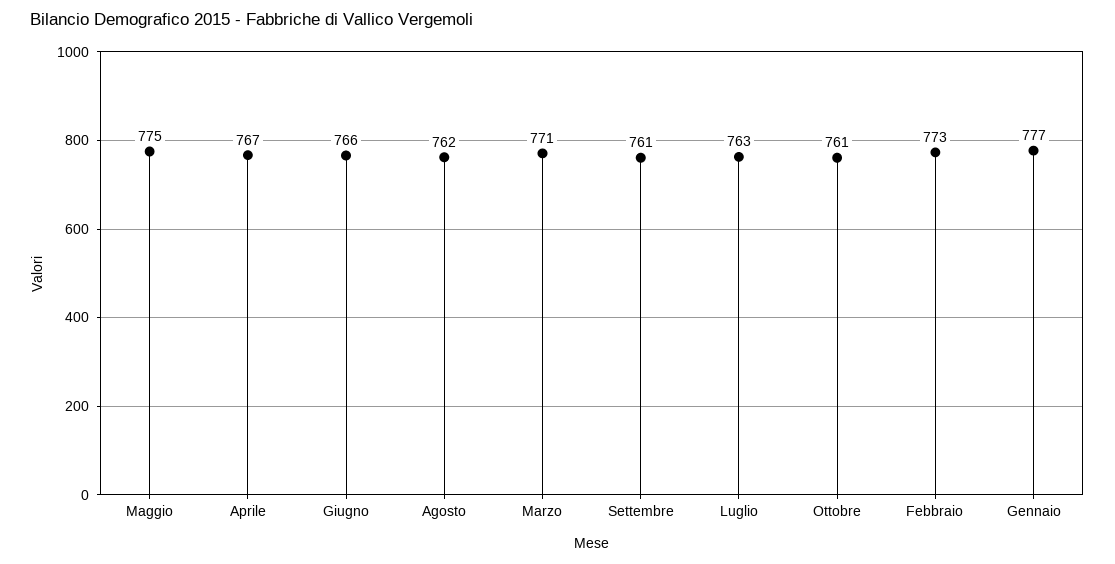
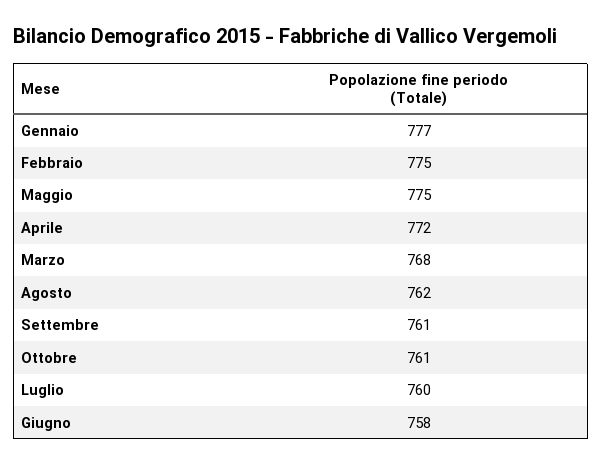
Aprile: 767 -> 772
Giugno: 766 -> 758
Marzo: 771 -> 768
Luglio: 763 -> 760
Febbraio: 773 -> 775

